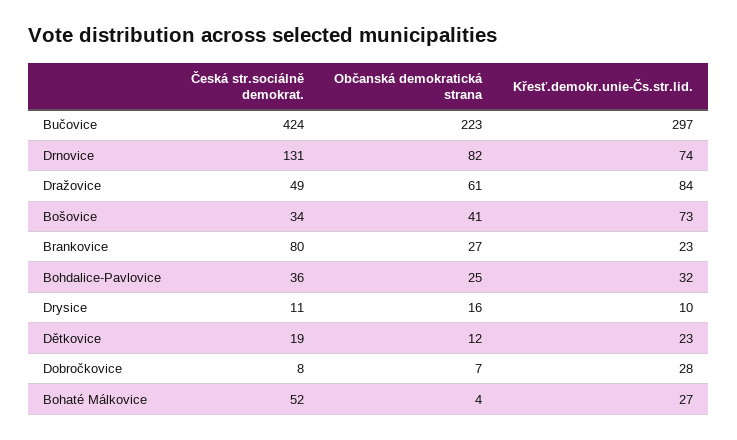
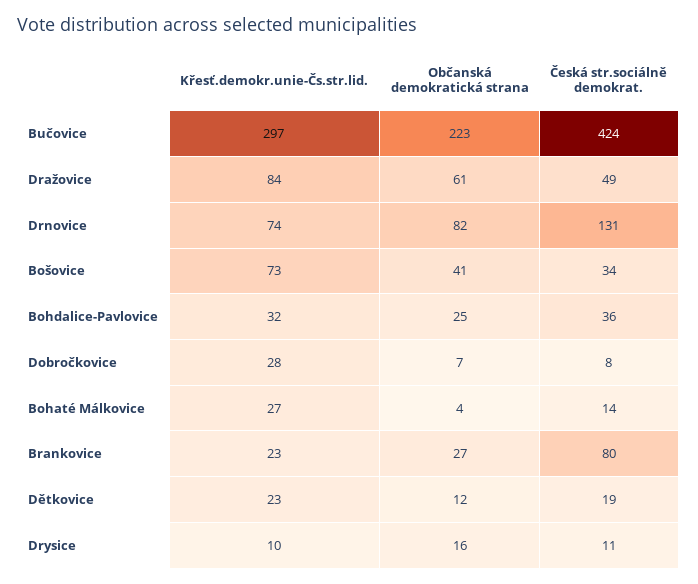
Česká str.sociálně demokrat., Bohaté Málkovice: 52 -> 14

